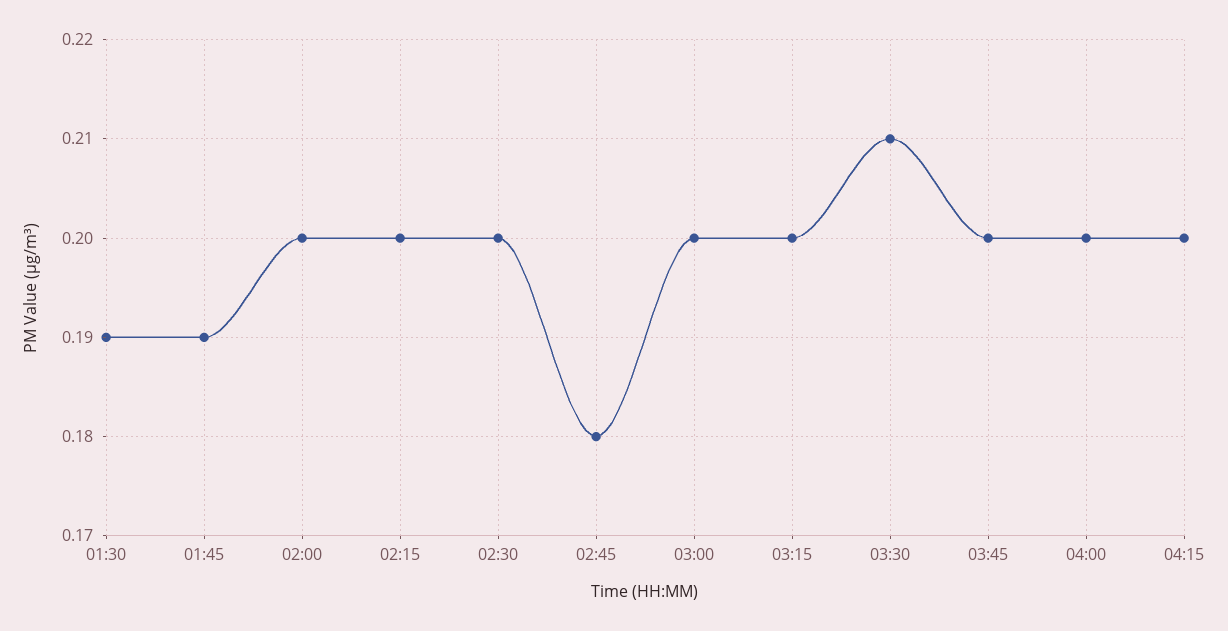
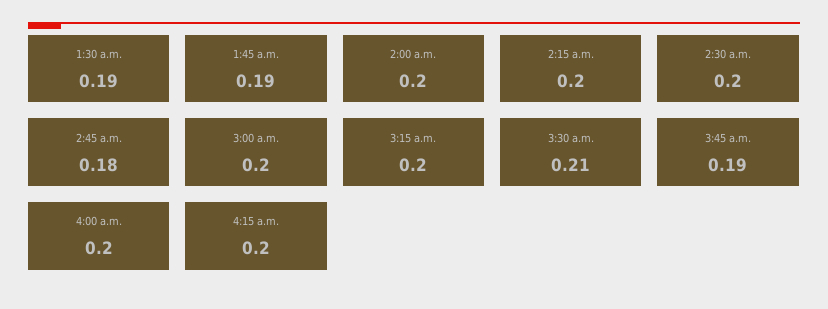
03:45: 0.2 -> 0.19

